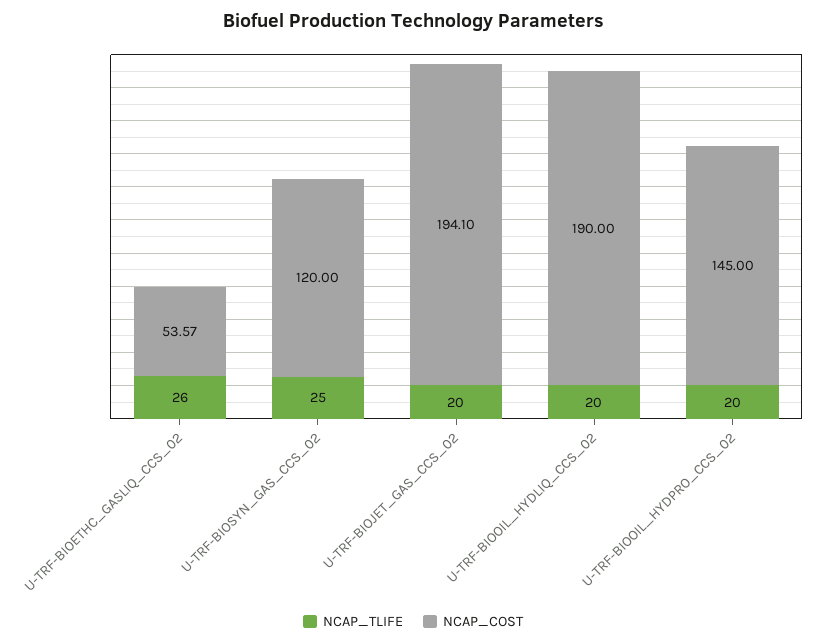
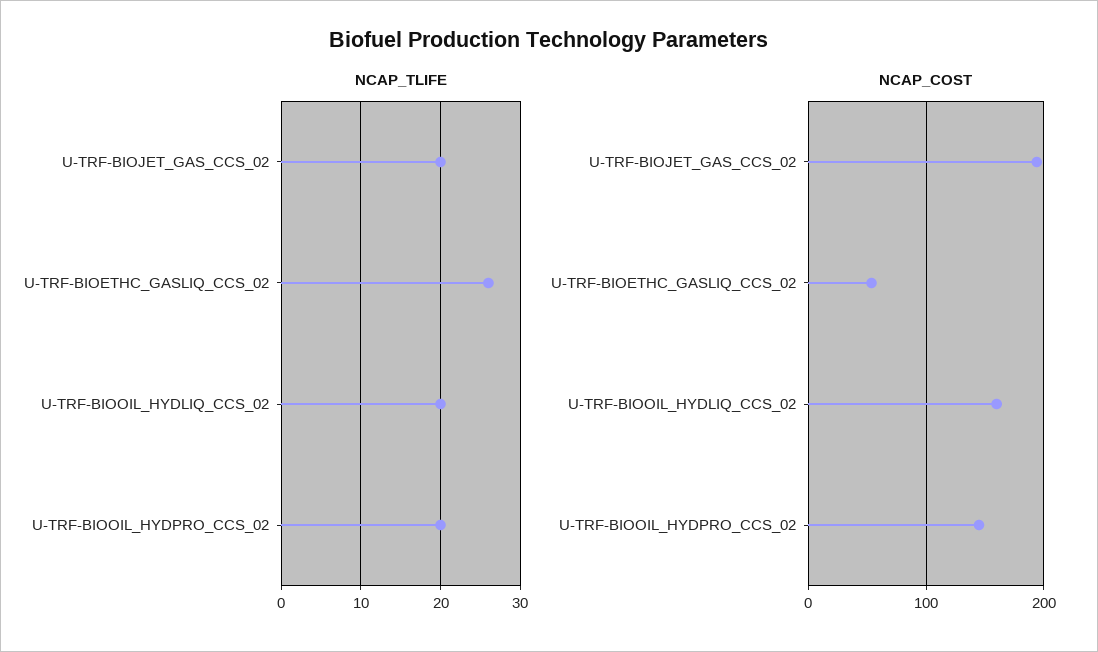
NCAP_TLIFE, U-TRF-BIOSYN_GAS_CCS_02: 25 -> none
NCAP_COST, U-TRF-BIOSYN_GAS_CCS_02: 120 -> none
NCAP_COST, U-TRF-BIOOIL_HYDLIQ_CCS_02: 190 -> 160

